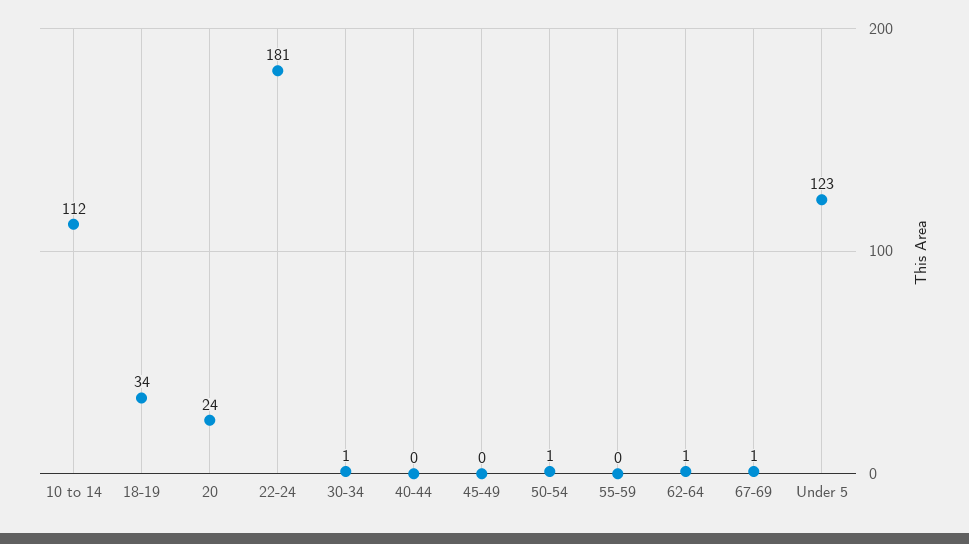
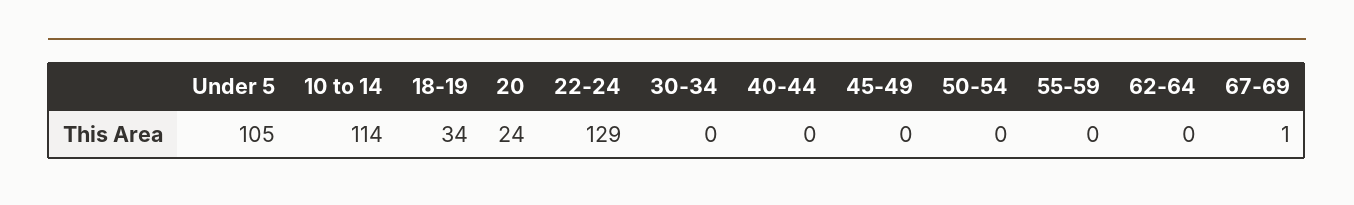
10 to 14: 112 -> 114
22-24: 181 -> 129
30-34: 1 -> 0
50-54: 1 -> 0
62-64: 1 -> 0
Under 5: 123 -> 105

